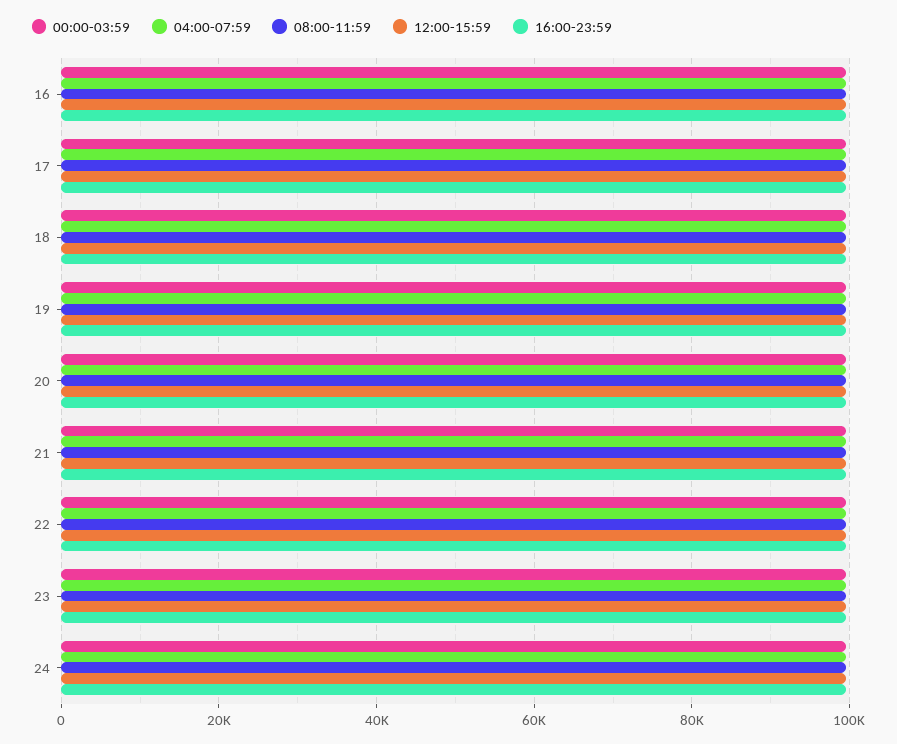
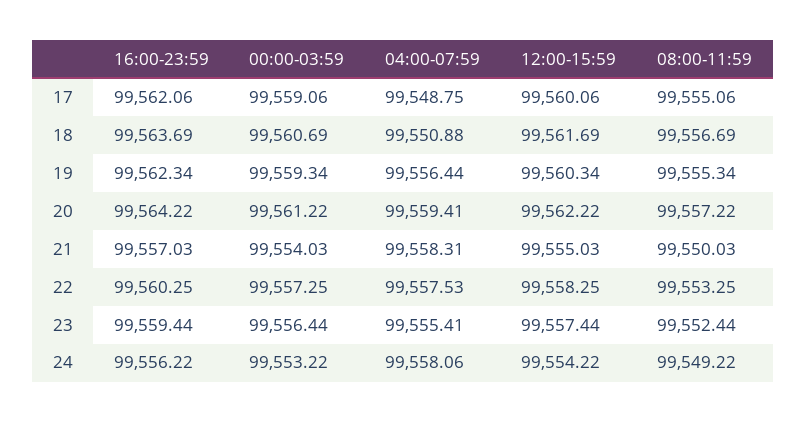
00:00-03:59, 16: 100000 -> none
04:00-07:59, 16: 100000 -> none
08:00-11:59, 16: 100000 -> none
12:00-15:59, 16: 100000 -> none
16:00-23:59, 16: 100000 -> none

